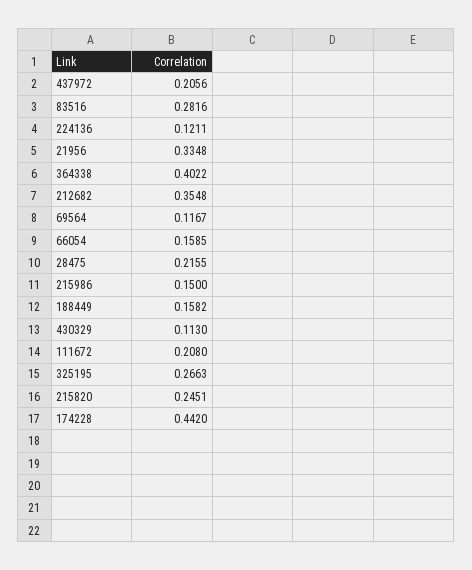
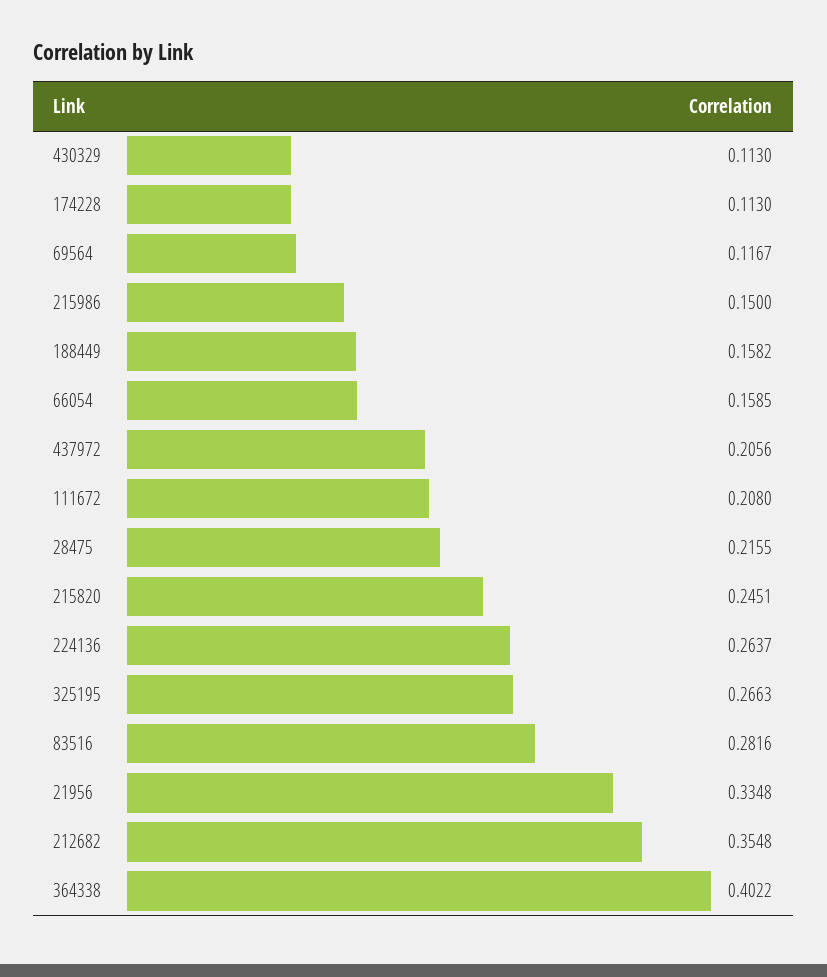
224136: 0.1211 -> 0.2637
174228: 0.442 -> 0.113

